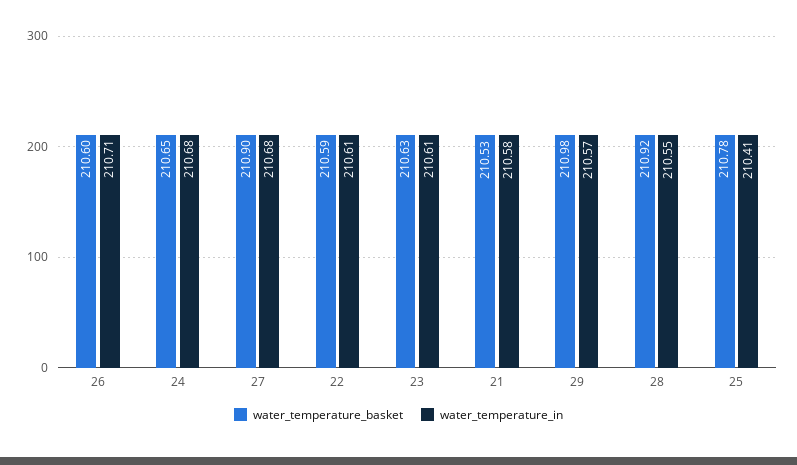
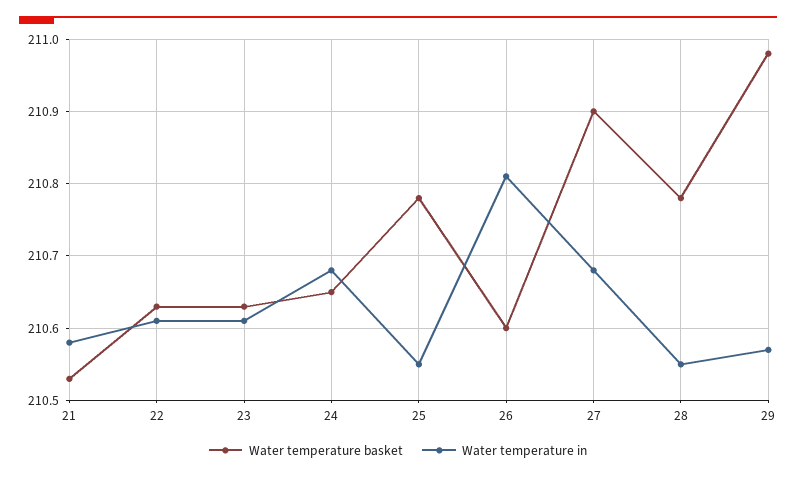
water_temperature_in, 26: 210.71 -> 210.81
water_temperature_basket, 22: 210.59 -> 210.63
water_temperature_basket, 28: 210.92 -> 210.78
water_temperature_in, 25: 210.41 -> 210.55

